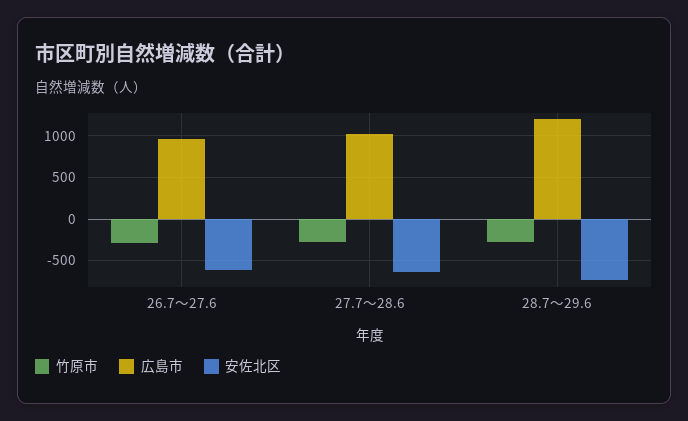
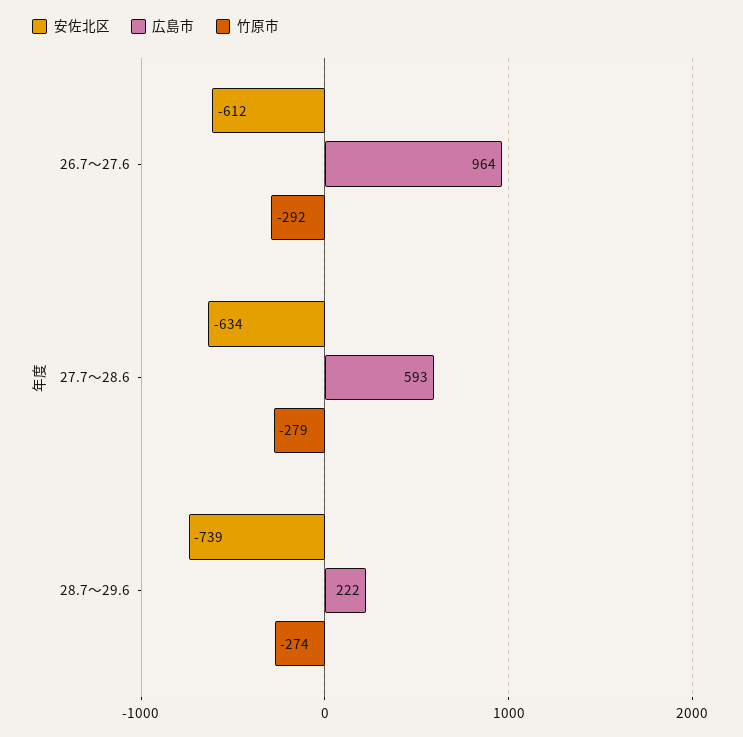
広島市, 27.7～28.6: 1000 -> 593
広島市, 28.7～29.6: 1200 -> 222

